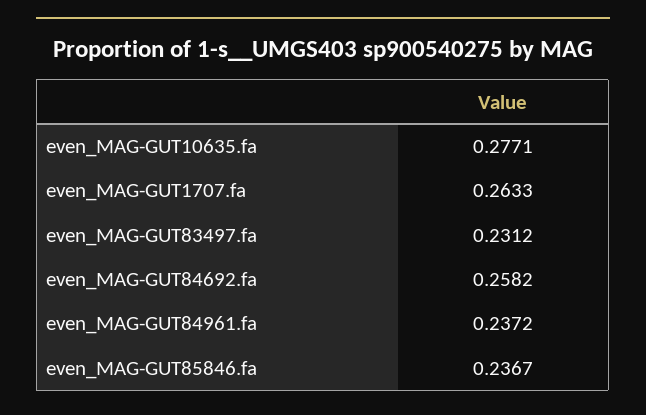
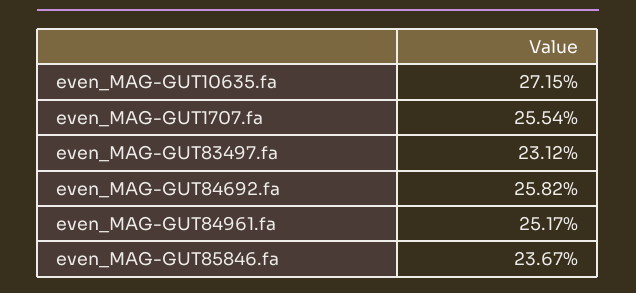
even_MAG-GUT10635.fa: 0.2771 -> 0.2715
even_MAG-GUT1707.fa: 0.2633 -> 0.2554
even_MAG-GUT84961.fa: 0.2372 -> 0.2517

